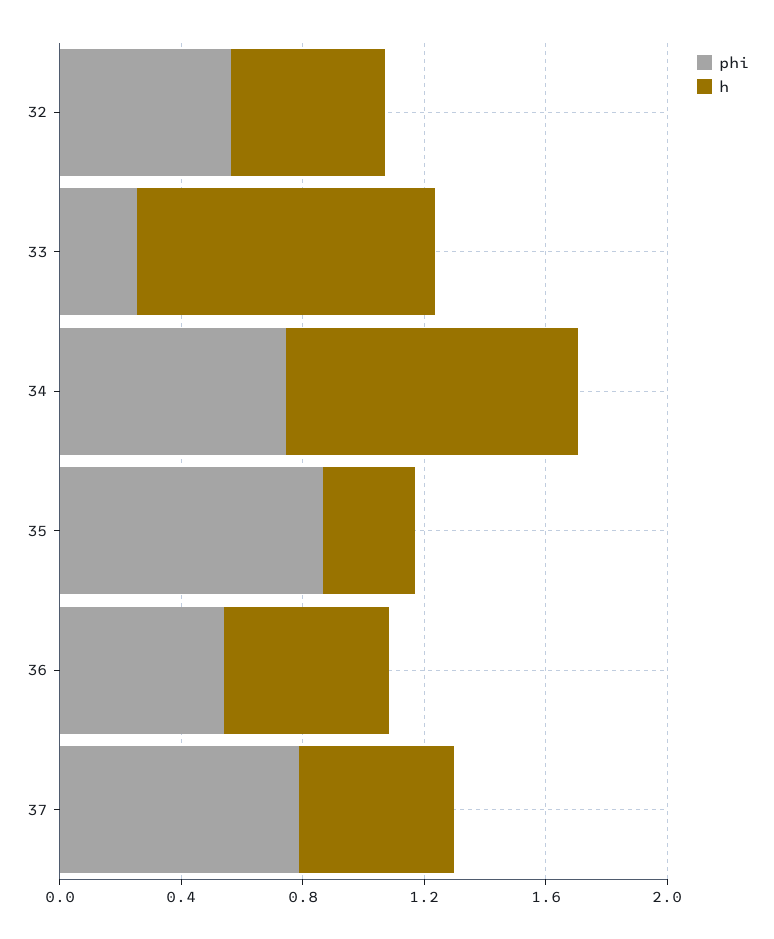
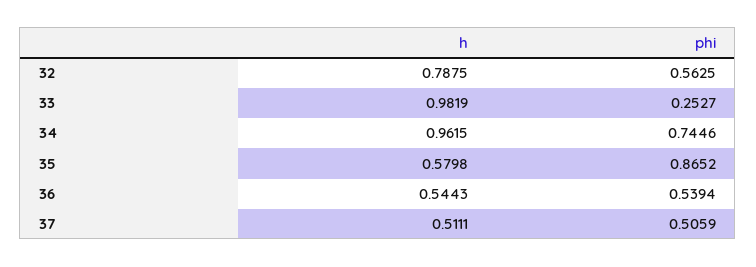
h, 32: 0.5 -> 0.7875
h, 35: 0.3 -> 0.5798
phi, 37: 0.8 -> 0.5059

